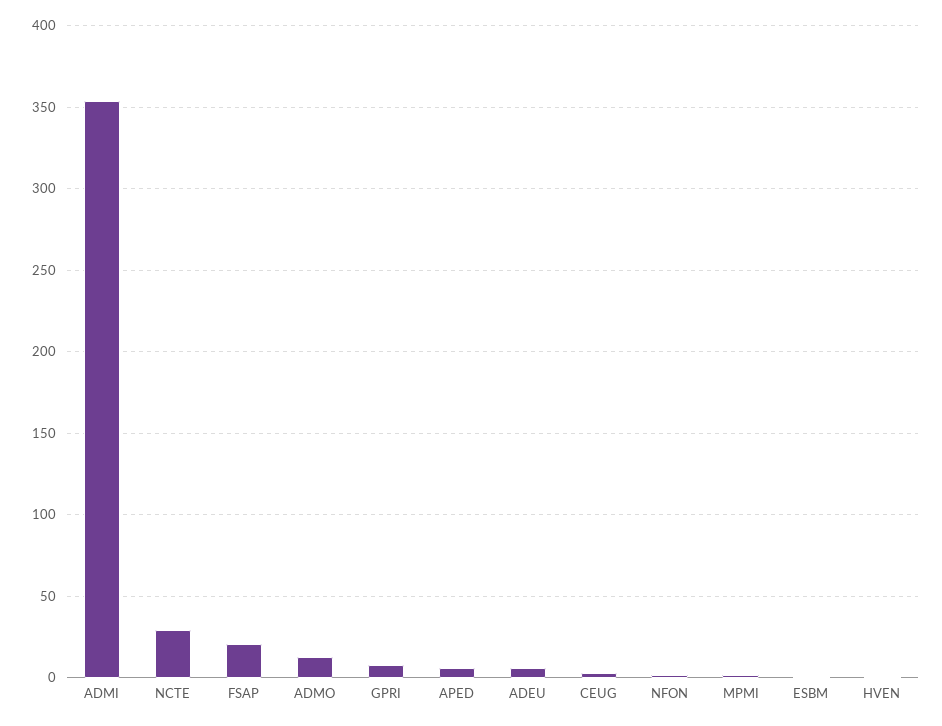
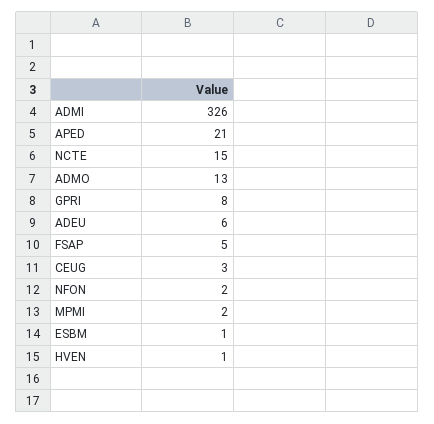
ADMI: 355 -> 326
NCTE: 30 -> 15
FSAP: 20 -> 5
APED: 5 -> 21

